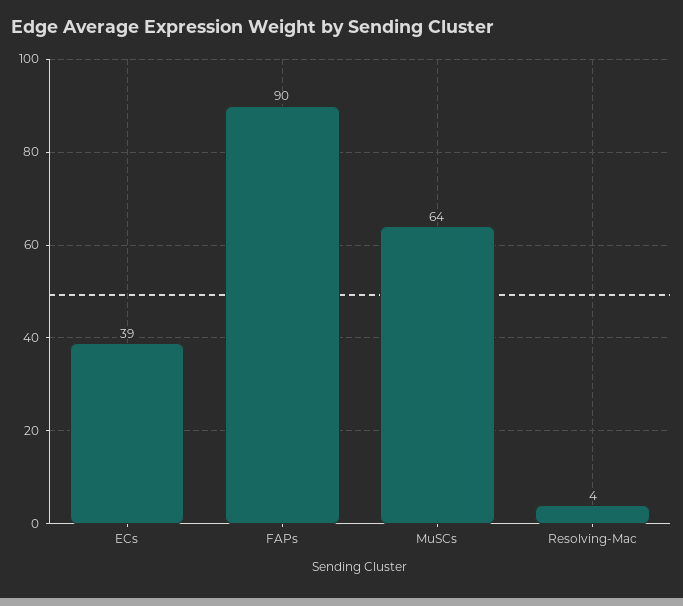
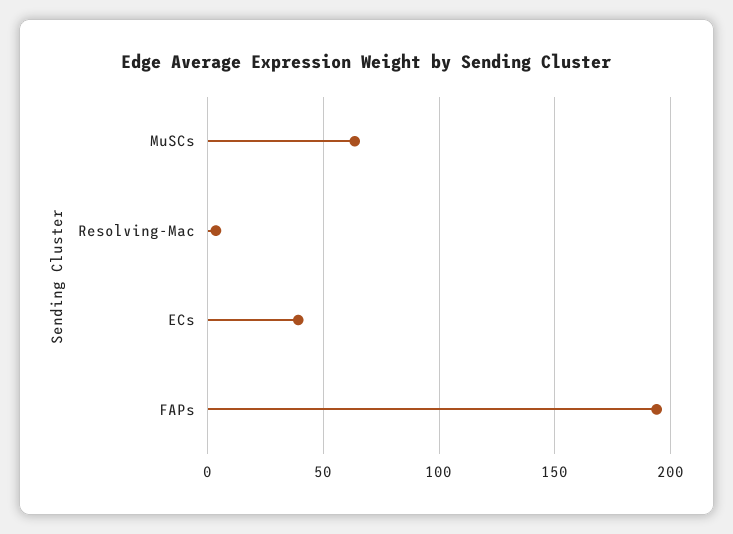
FAPs: 90 -> 195

